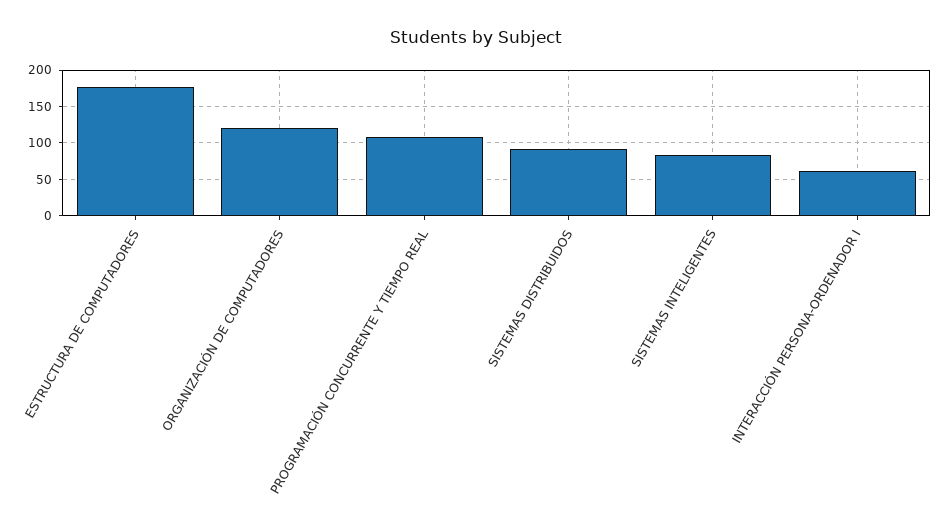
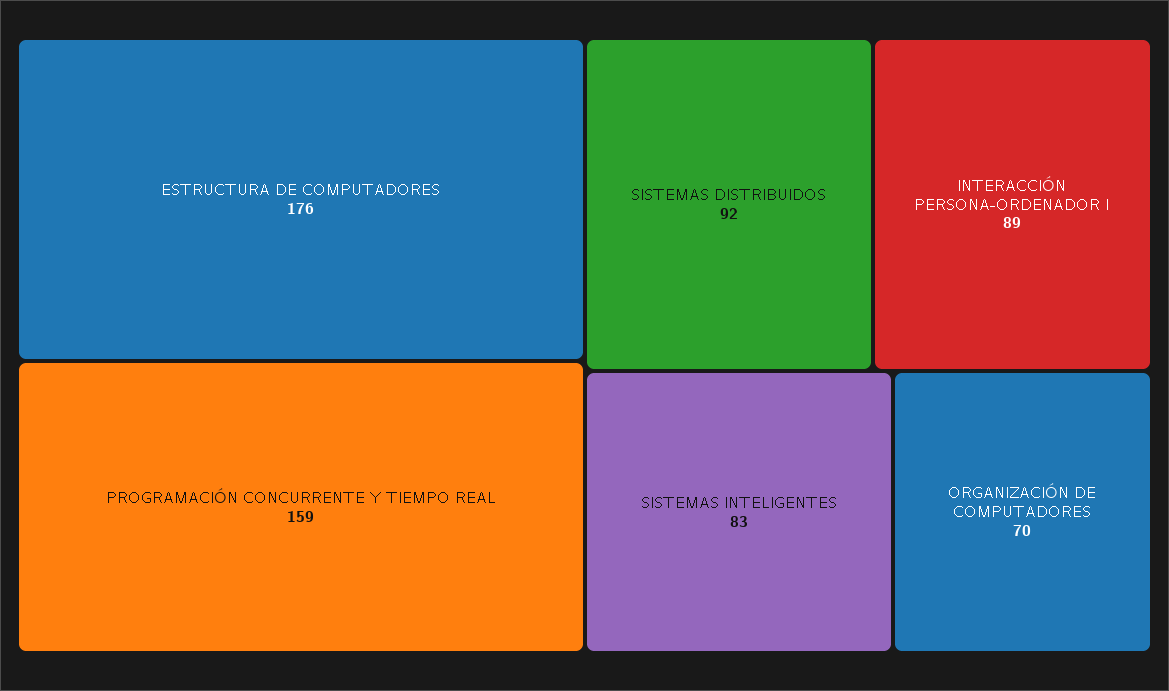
ORGANIZACIÓN DE COMPUTADORES: 120 -> 70
PROGRAMACIÓN CONCURRENTE Y TIEMPO REAL: 110 -> 159
INTERACCIÓN PERSONA-ORDENADOR I: 60 -> 89

